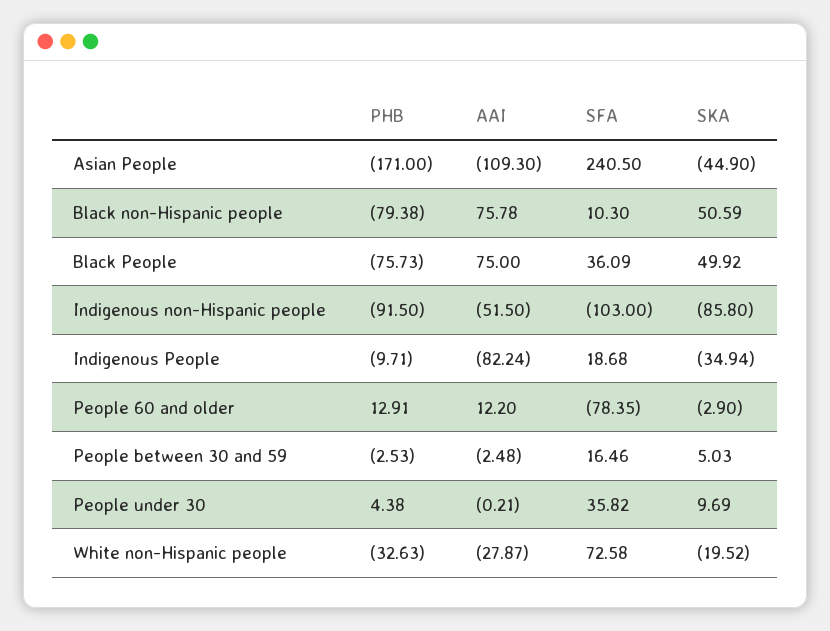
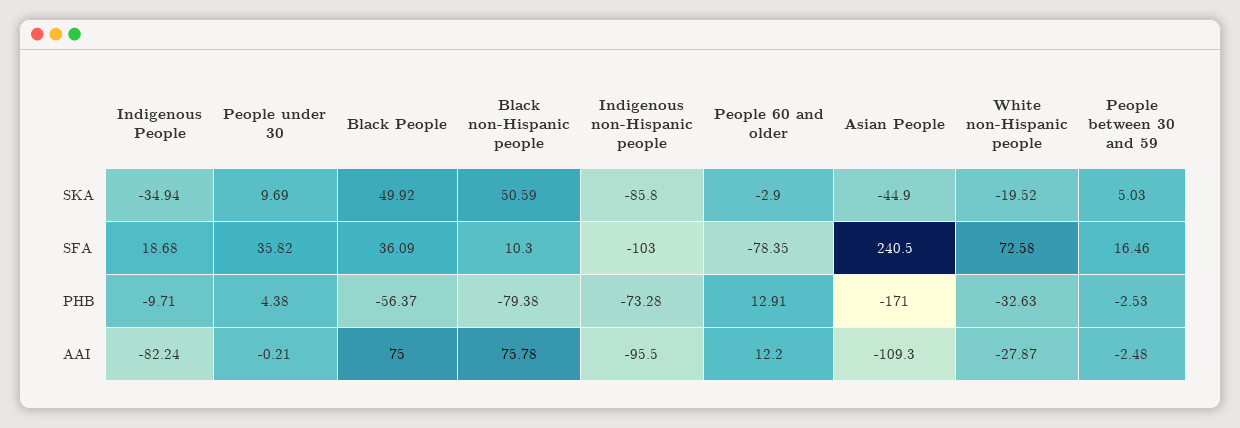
PHB, Black People: -75.73 -> -56.37
PHB, Indigenous non-Hispanic people: -91.5 -> -73.28
AAI, Indigenous non-Hispanic people: -51.5 -> -95.5

